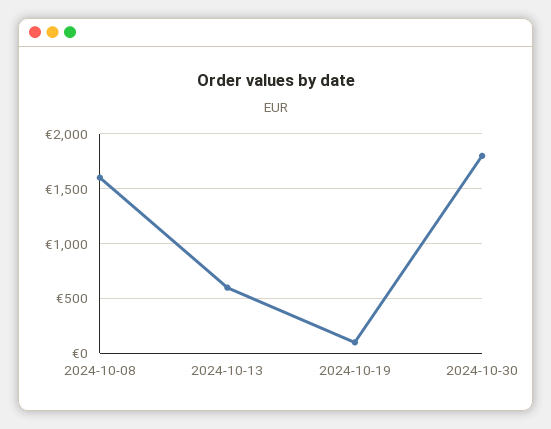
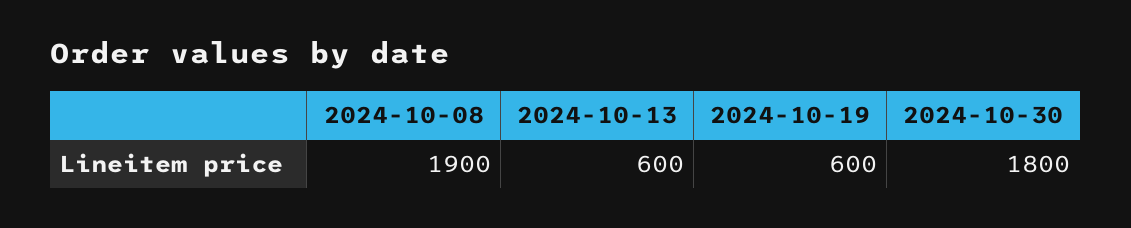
2024-10-08: 1600 -> 1900
2024-10-19: 100 -> 600

